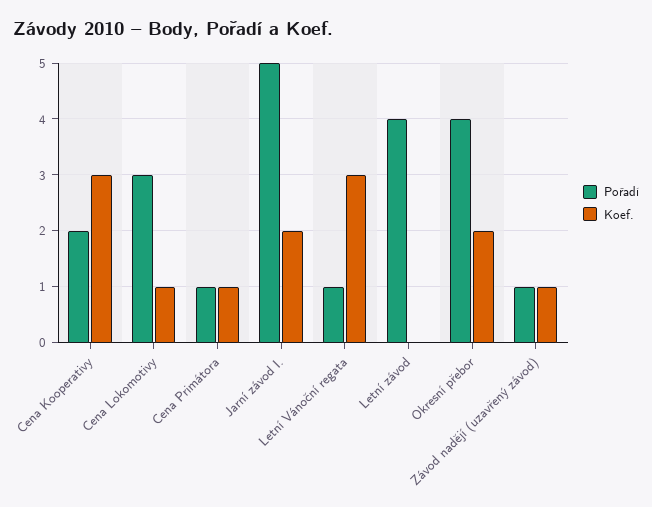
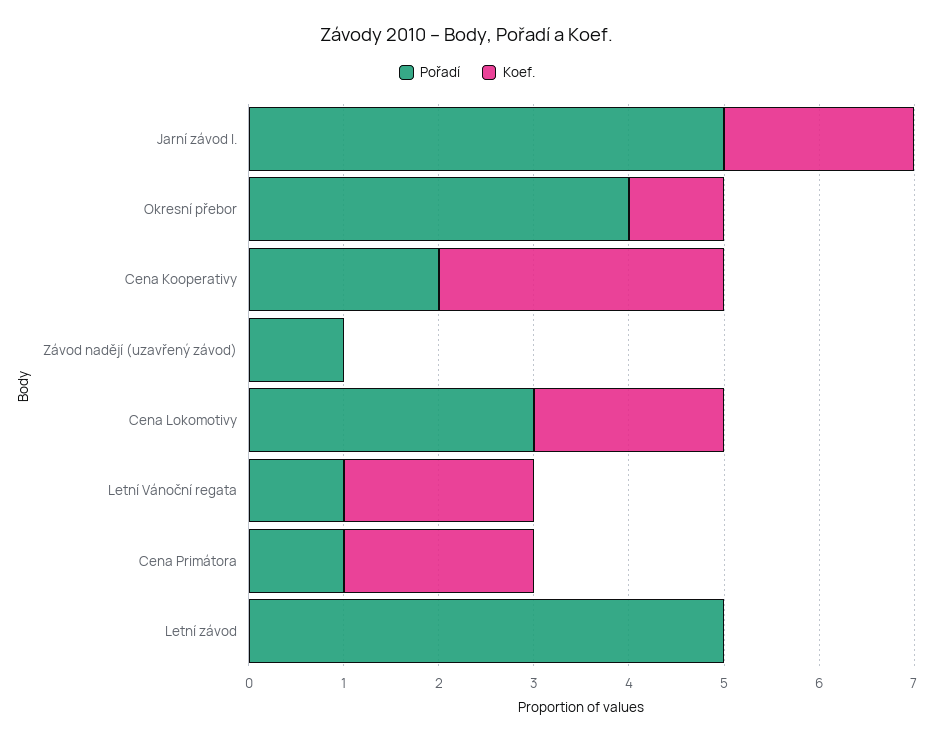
Koef., Cena Lokomotivy: 1 -> 2
Koef., Cena Primátora: 1 -> 2
Koef., Letní Vánoční regata: 3 -> 2
Pořadí, Letní závod: 4 -> 5
Koef., Okresní přebor: 2 -> 1
Koef., Závod nadějí (uzavřený závod): 1 -> 0

